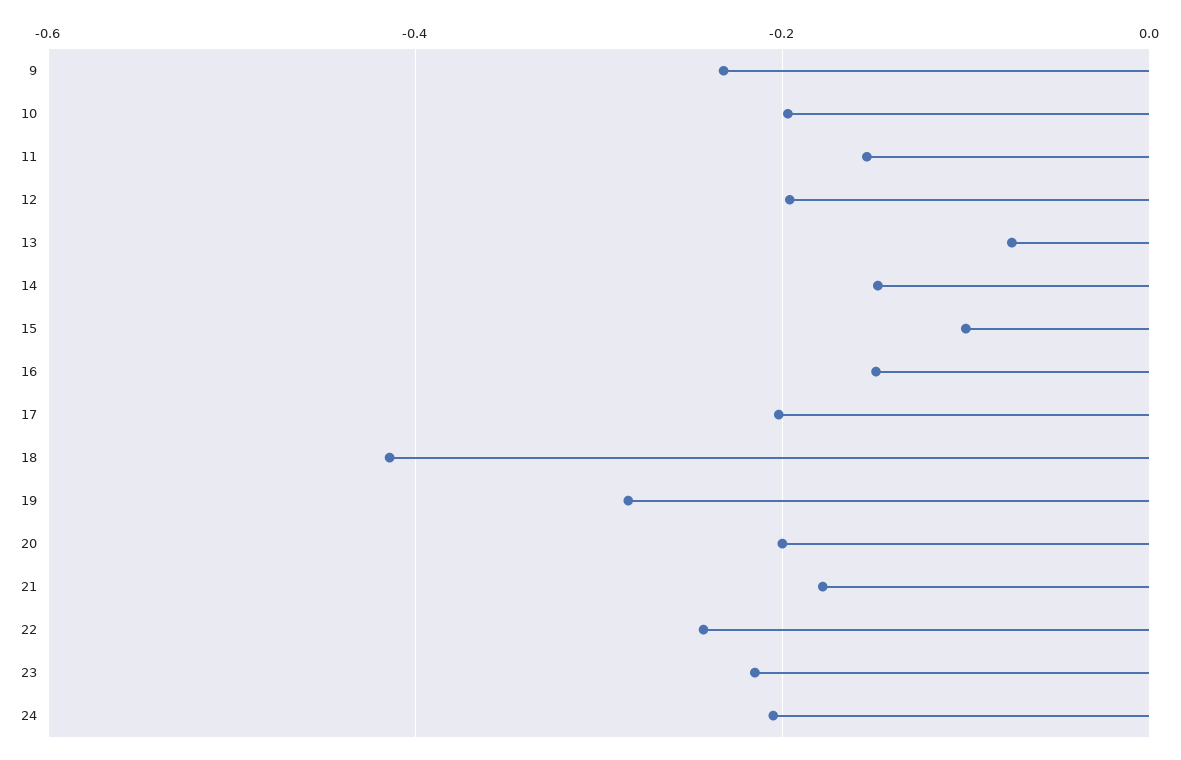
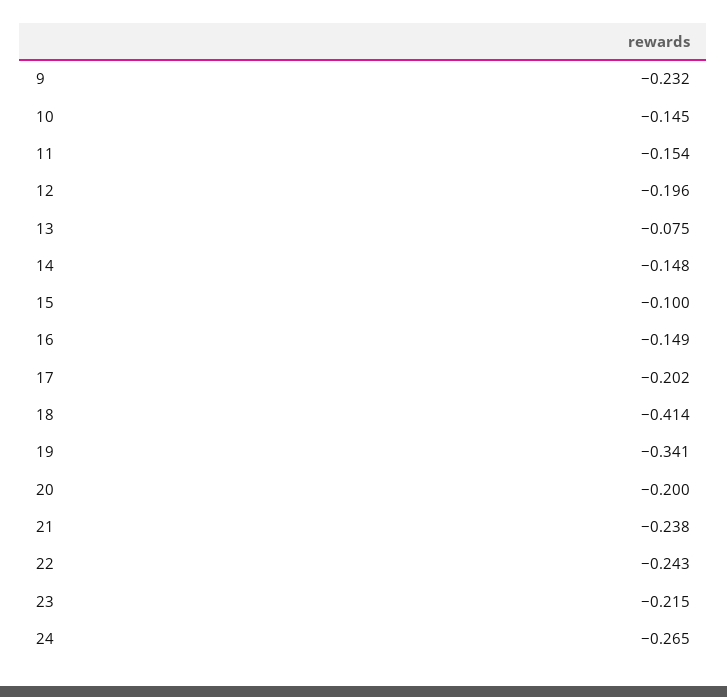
10: -0.2 -> -0.145
19: -0.28 -> -0.341
21: -0.18 -> -0.238
24: -0.2 -> -0.265

